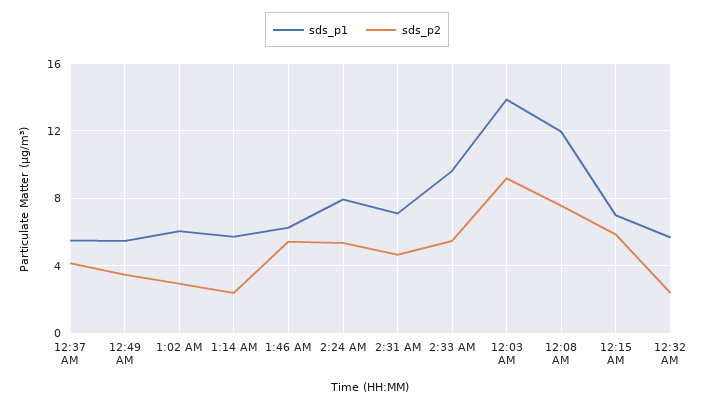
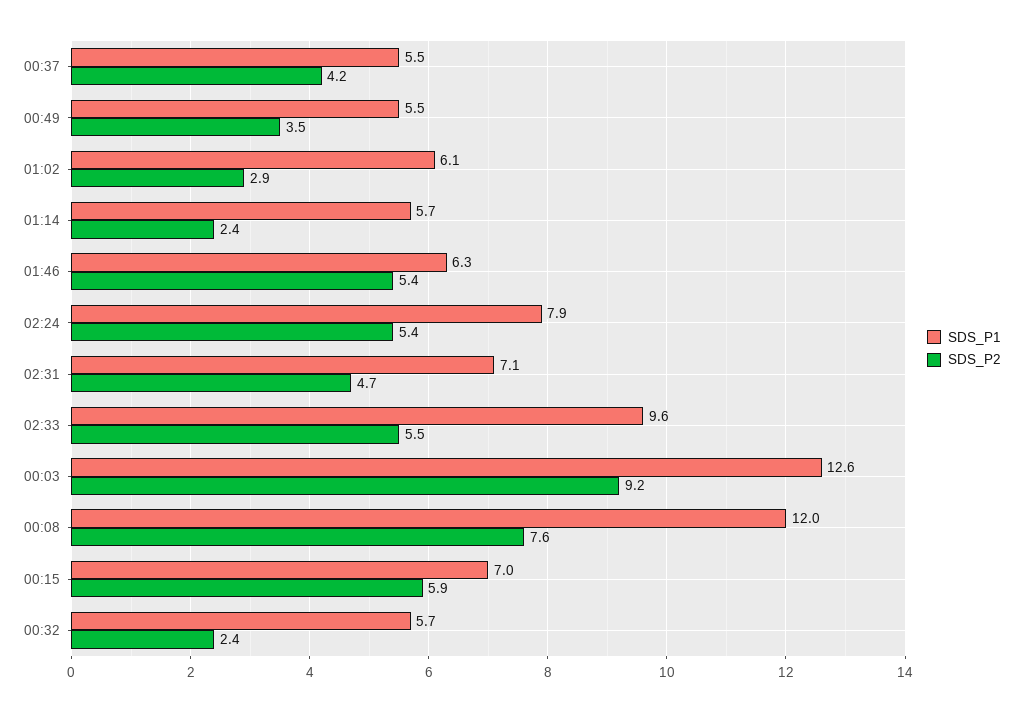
sds_p1, 12:03 AM: 14 -> 12.6

